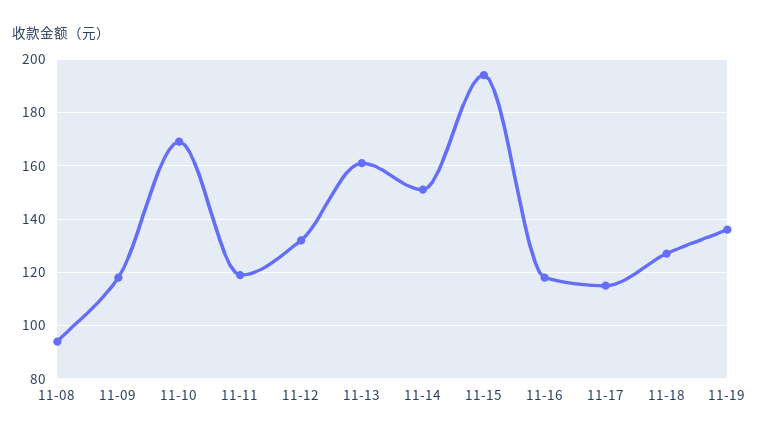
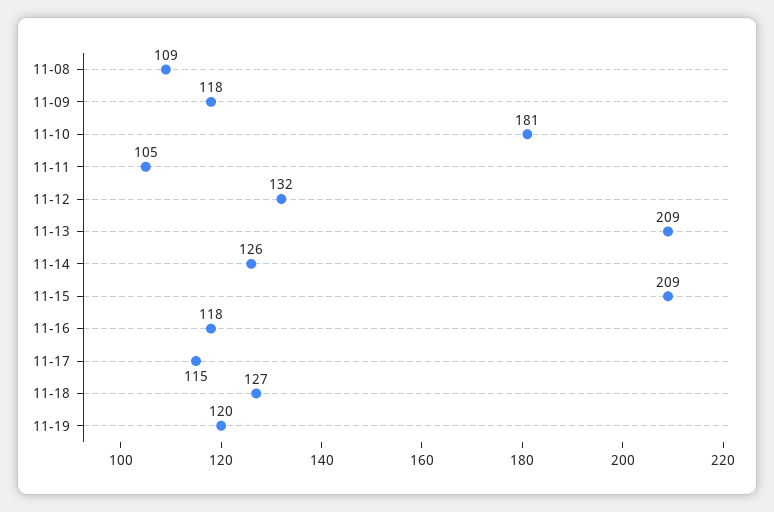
11-08: 95 -> 109
11-10: 170 -> 181
11-11: 120 -> 105
11-13: 160 -> 209
11-14: 150 -> 126
11-15: 195 -> 209
11-19: 135 -> 120

